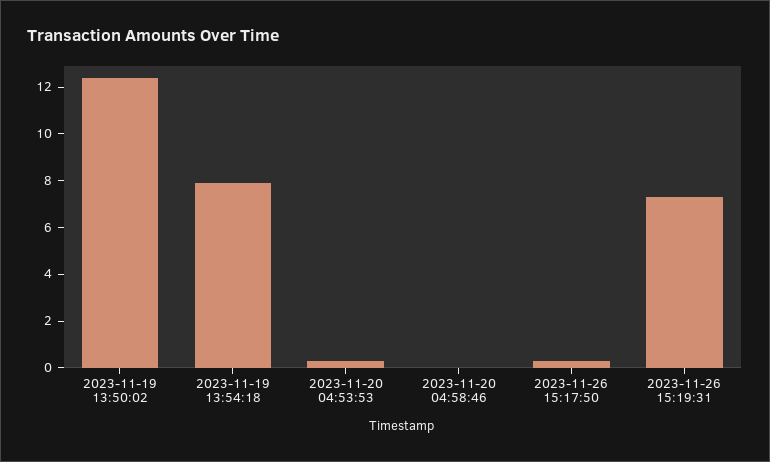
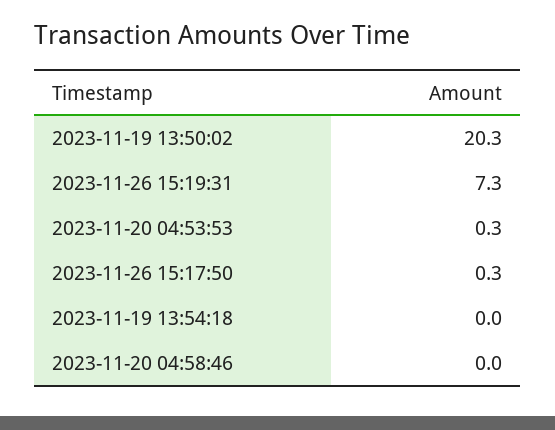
2023-11-19 13:50:02: 12.5 -> 20.3
2023-11-19 13:54:18: 8 -> 0

